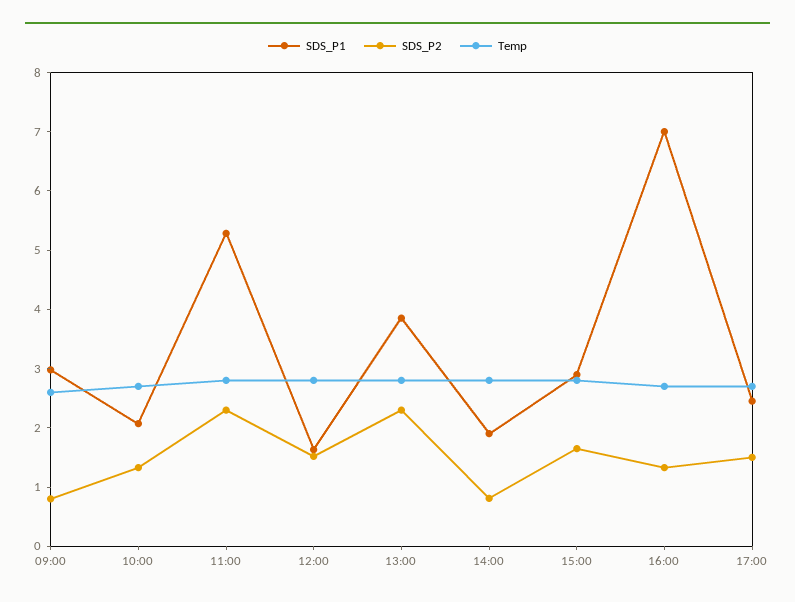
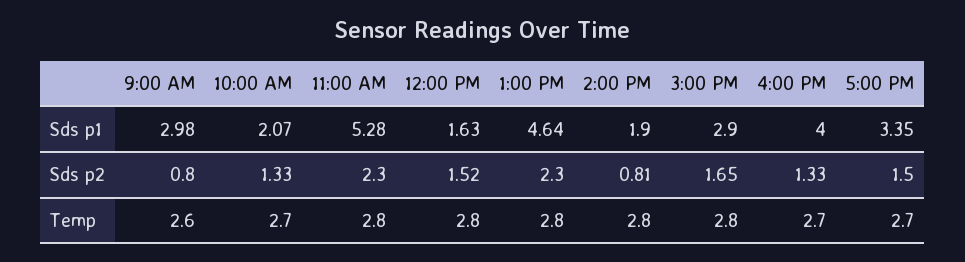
SDS_P1, 13:00: 3.8 -> 4.64
SDS_P1, 16:00: 7 -> 4
SDS_P1, 17:00: 2.4 -> 3.35

